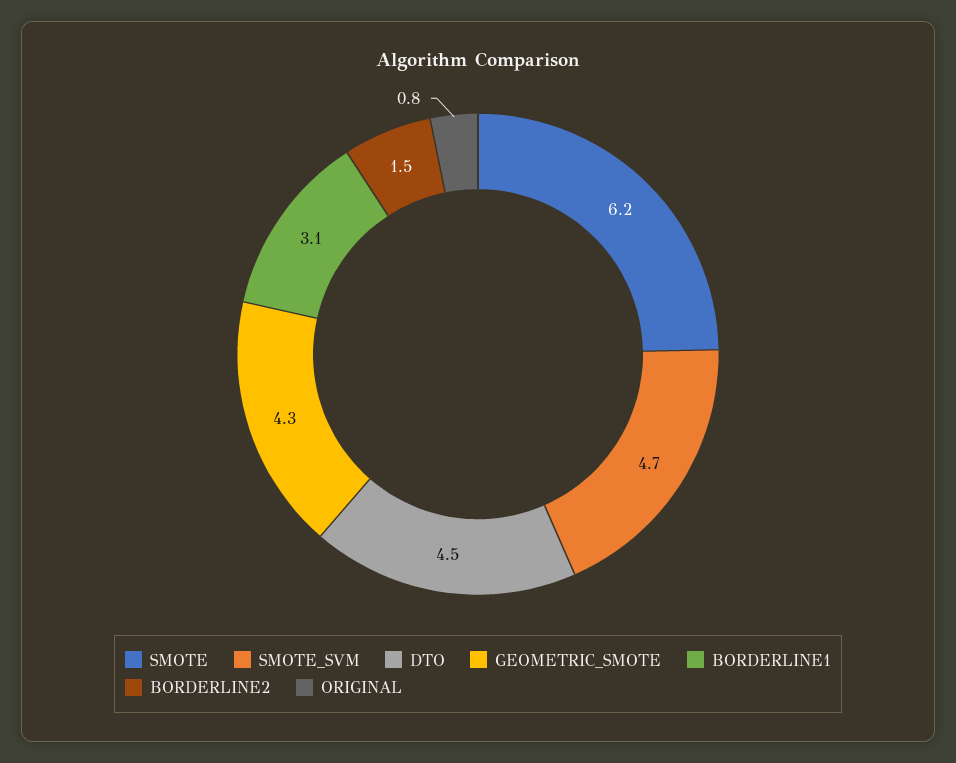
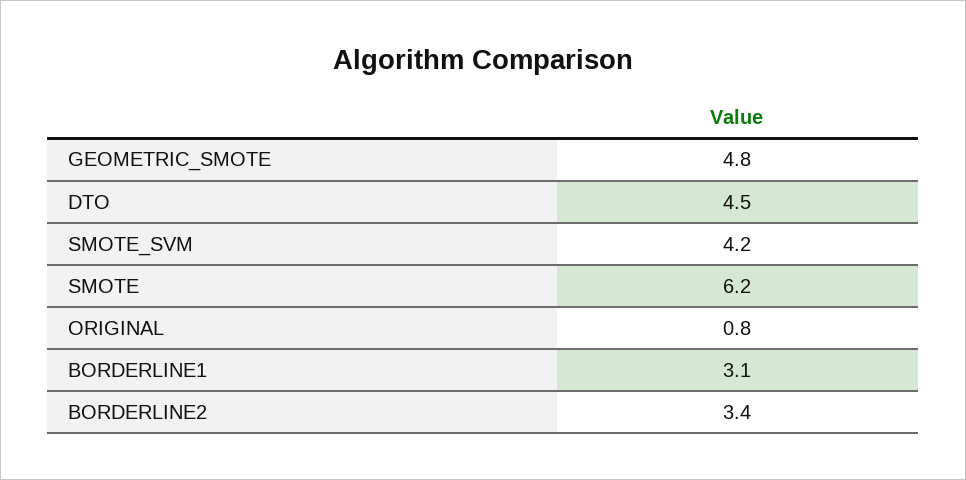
SMOTE_SVM: 4.7 -> 4.2
GEOMETRIC_SMOTE: 4.3 -> 4.8
BORDERLINE2: 1.5 -> 3.4

